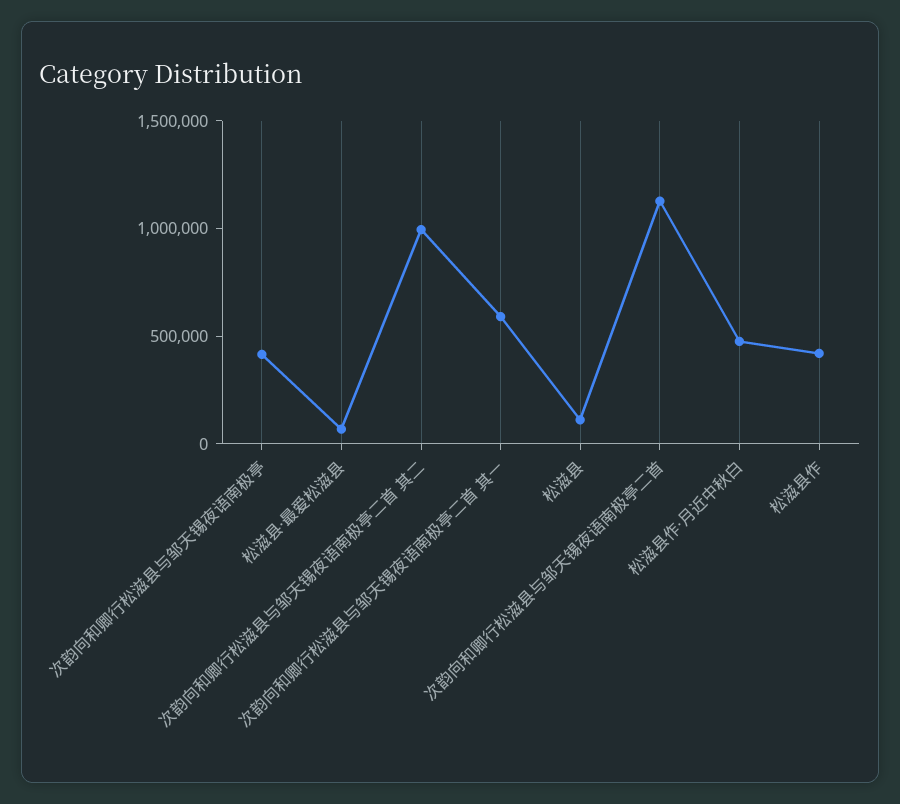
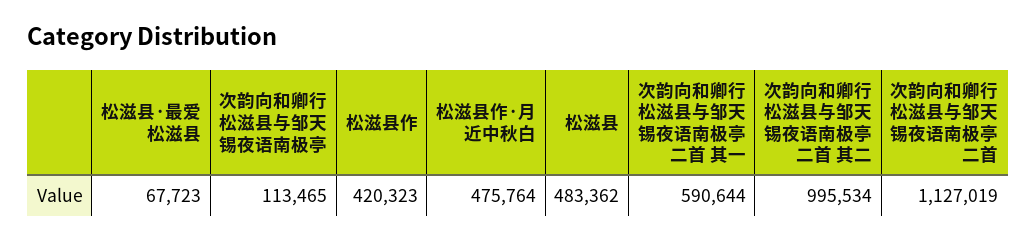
次韵向和卿行松滋县与邹天锡夜语南极亭: 400000 -> 113465
松滋县: 100000 -> 483362

